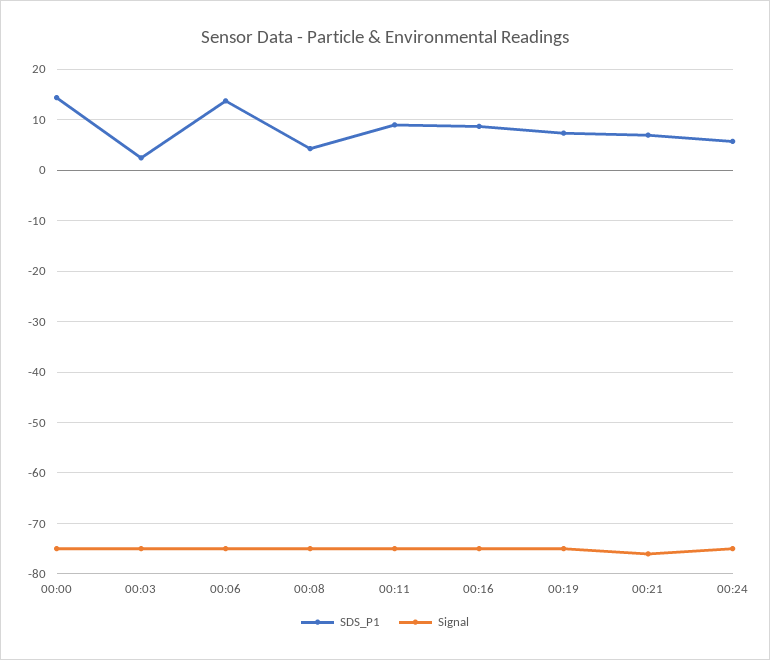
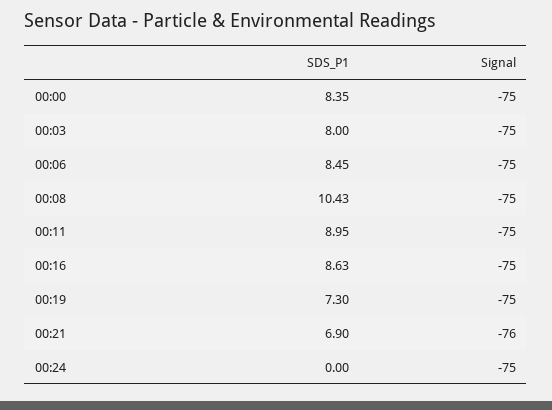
SDS_P1, 00:00: 14 -> 8.35
SDS_P1, 00:03: 2 -> 8
SDS_P1, 00:06: 14 -> 8.45
SDS_P1, 00:08: 4 -> 10.43
SDS_P1, 00:24: 6 -> 0

